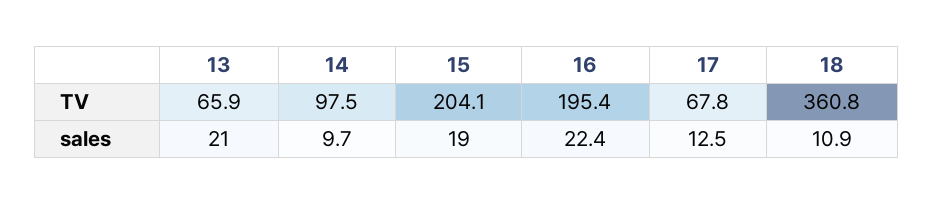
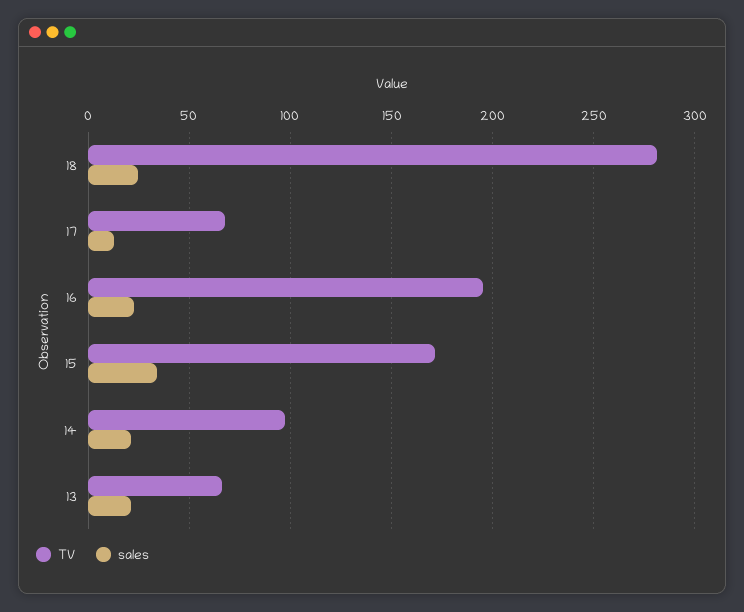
TV, 15: 204.1 -> 170
TV, 18: 360.8 -> 280
sales, 14: 9.7 -> 20
sales, 15: 19 -> 35
sales, 18: 10.9 -> 25

